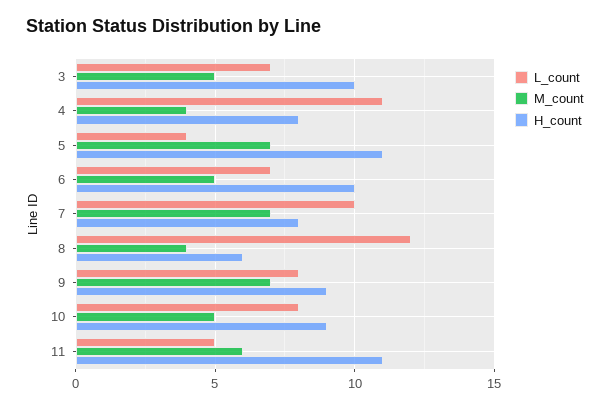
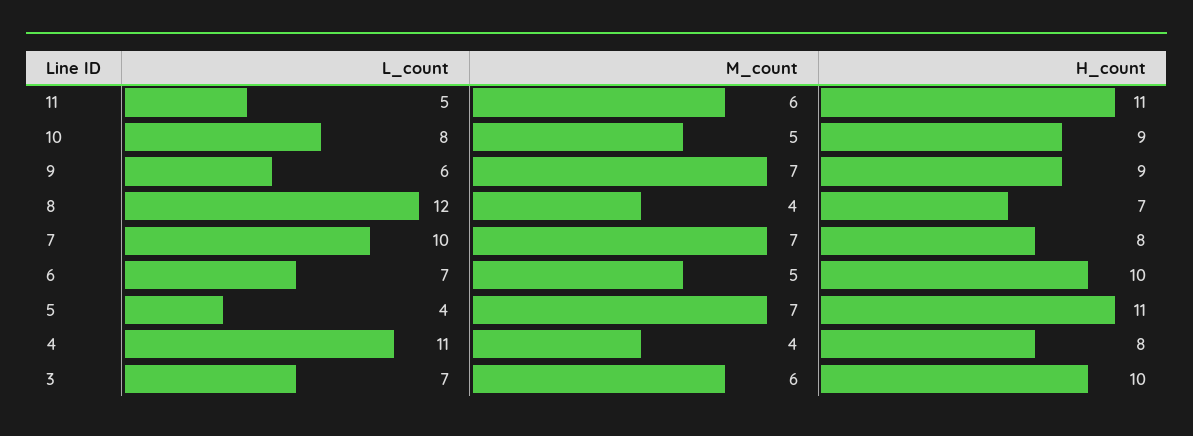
M_count, 3: 5 -> 6
H_count, 8: 6 -> 7
L_count, 9: 8 -> 6

